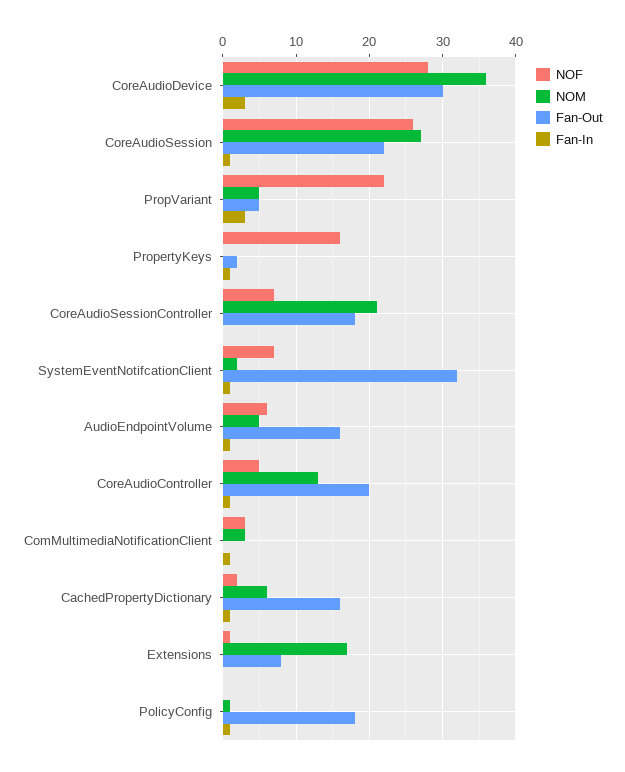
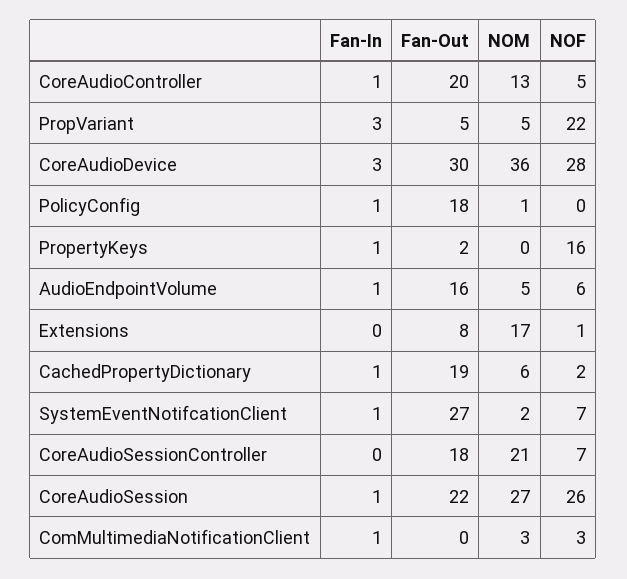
Fan-Out, SystemEventNotifcationClient: 32 -> 27
Fan-Out, CachedPropertyDictionary: 16 -> 19

